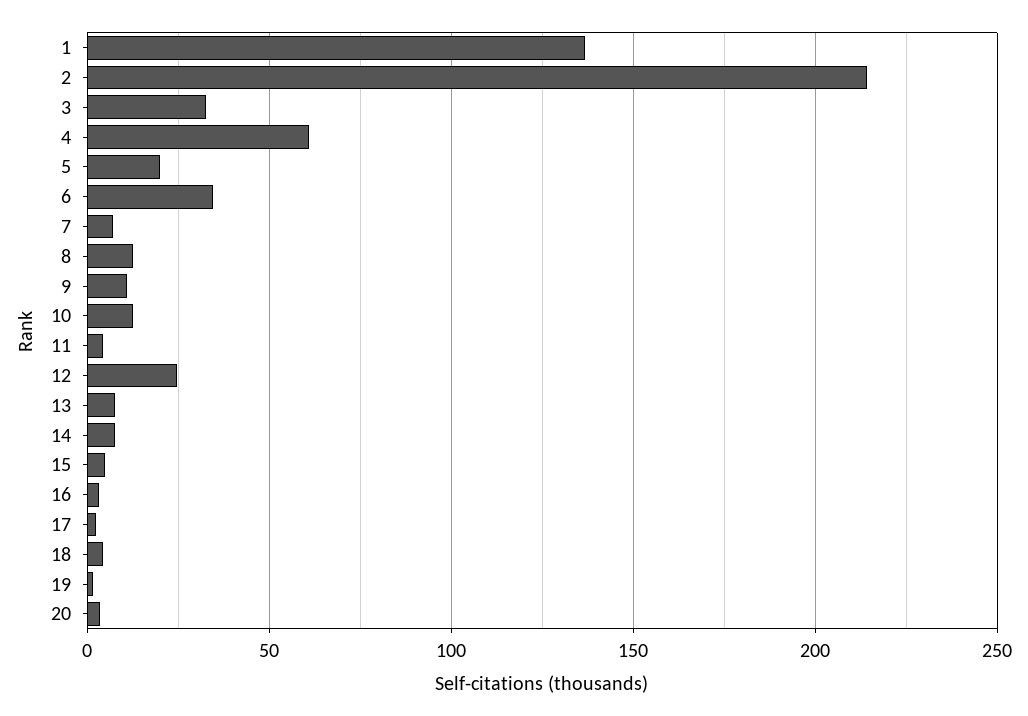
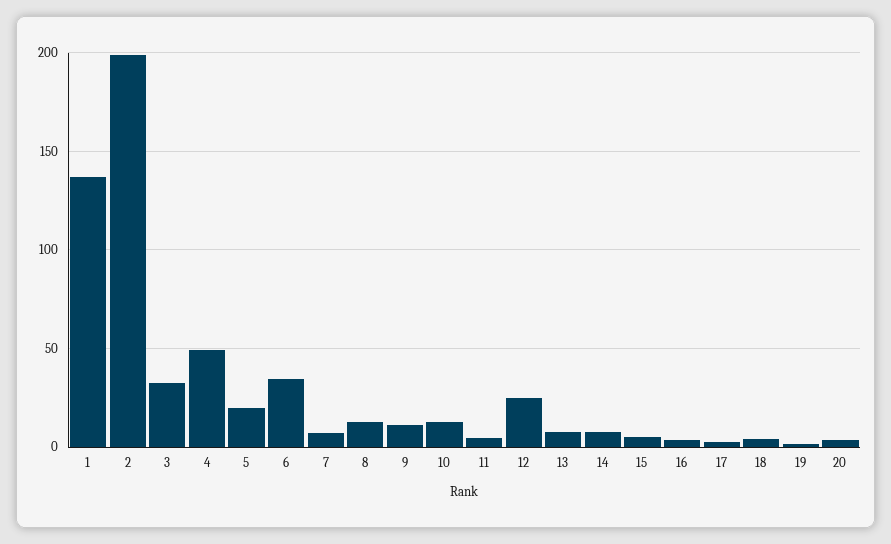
2: 215 -> 200
4: 60 -> 50

